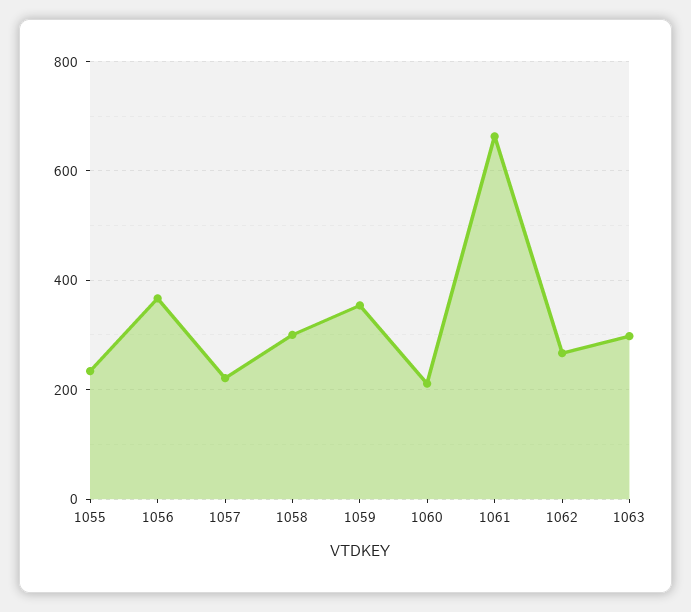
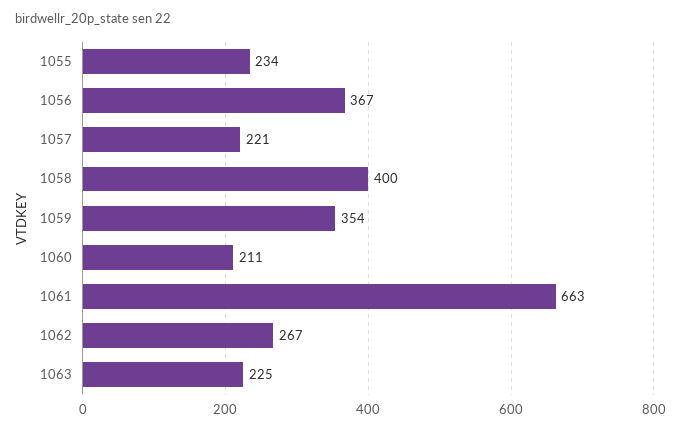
1058: 300 -> 400
1063: 300 -> 225

